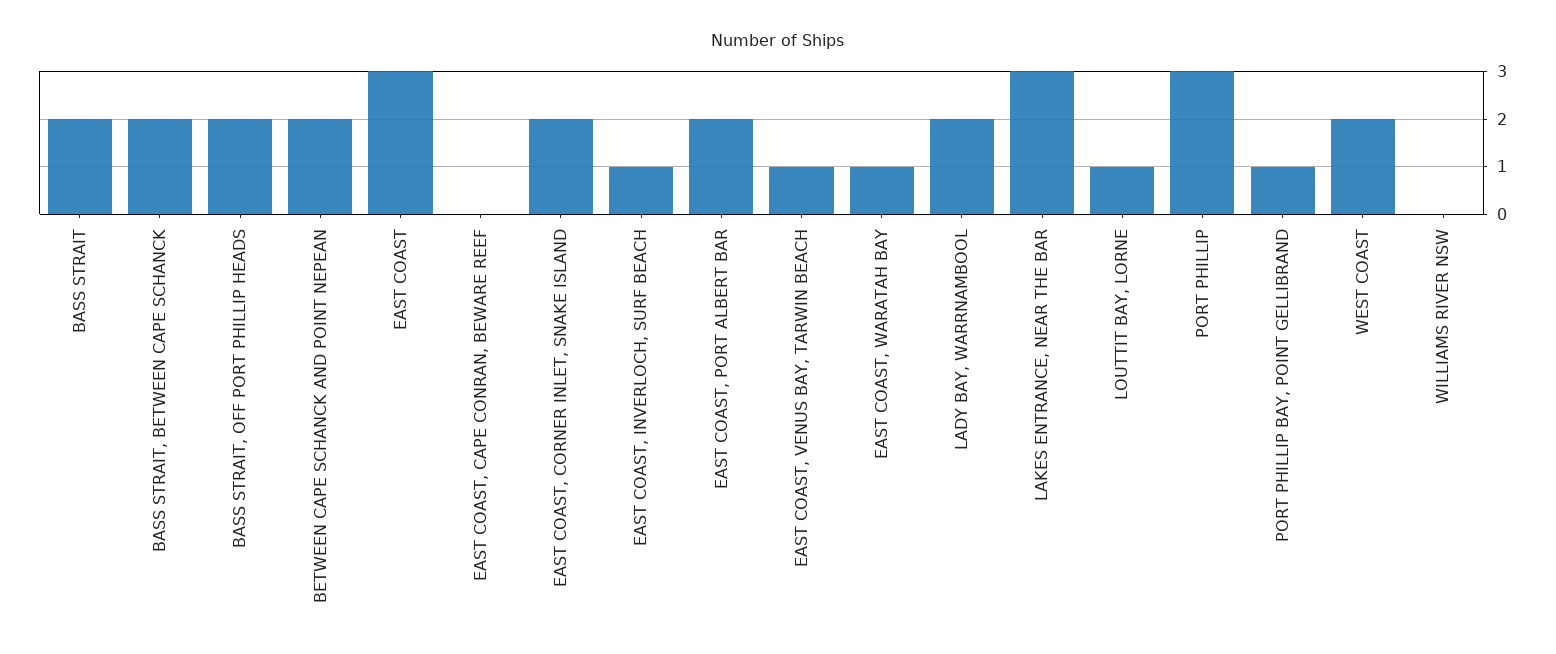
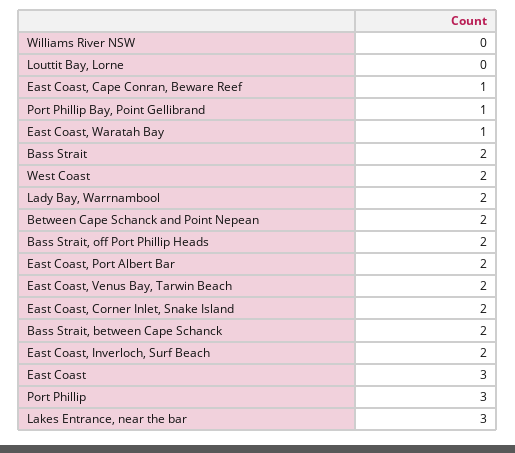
EAST COAST, CAPE CONRAN, BEWARE REEF: 0 -> 1
EAST COAST, INVERLOCH, SURF BEACH: 1 -> 2
EAST COAST, VENUS BAY, TARWIN BEACH: 1 -> 2
LOUTTIT BAY, LORNE: 1 -> 0

